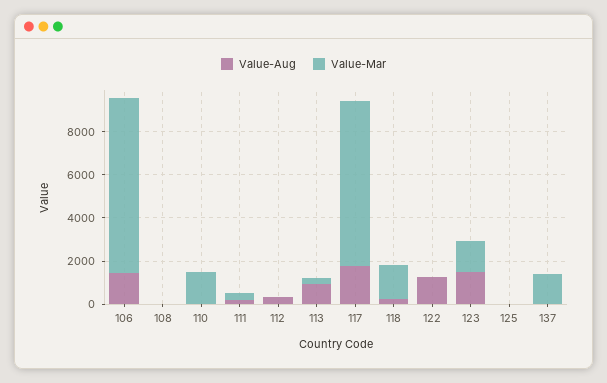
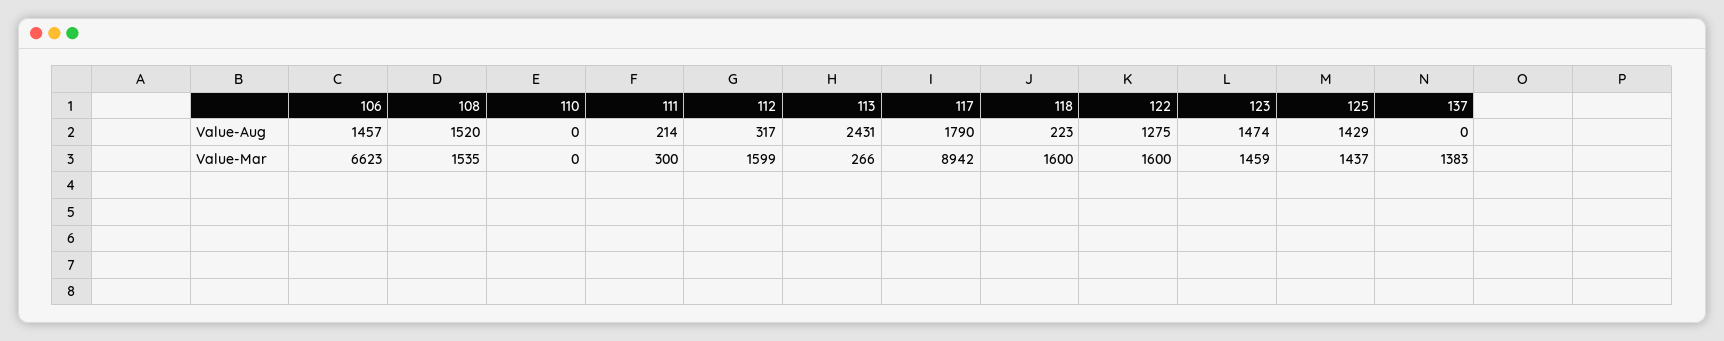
Value-Mar, 106: 8000 -> 6623
Value-Aug, 108: 0 -> 1520
Value-Mar, 108: 0 -> 1535
Value-Mar, 110: 1500 -> 0
Value-Mar, 112: 0 -> 1599
Value-Aug, 113: 1000 -> 2431
Value-Mar, 117: 7500 -> 8942
Value-Mar, 122: 0 -> 1600
Value-Aug, 125: 0 -> 1429
Value-Mar, 125: 0 -> 1437

